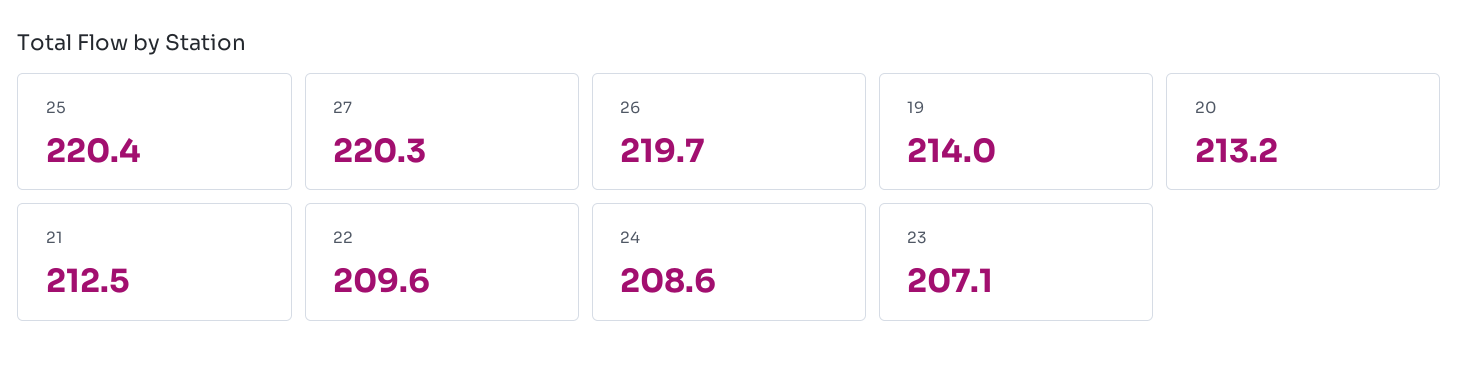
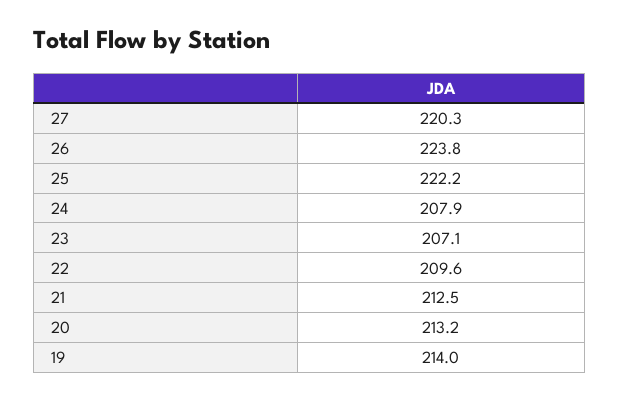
25: 220.4 -> 222.2
26: 219.7 -> 223.8
24: 208.6 -> 207.9

